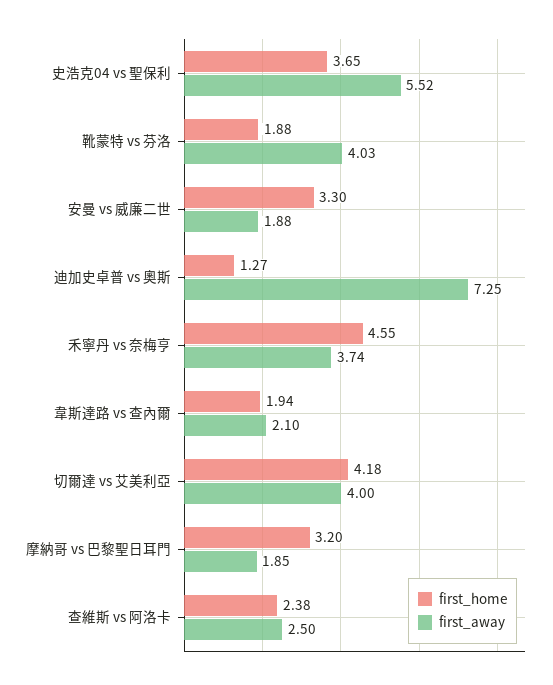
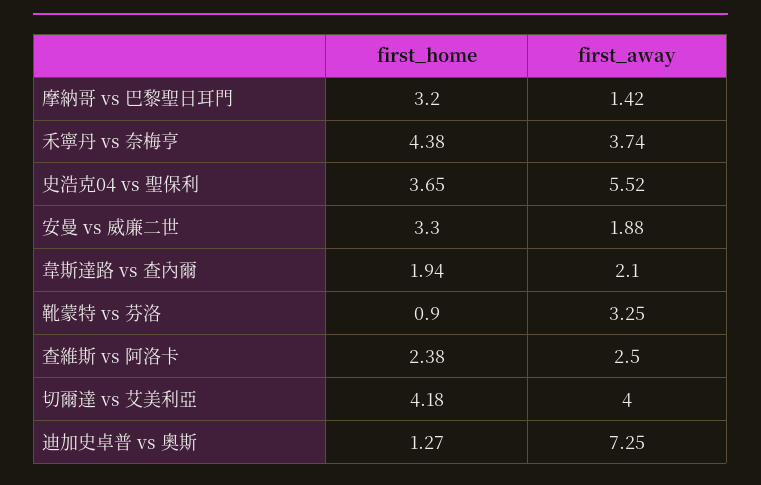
first_home, 靴蒙特 vs 芬洛: 1.88 -> 0.9
first_away, 靴蒙特 vs 芬洛: 4.03 -> 3.25
first_home, 禾寧丹 vs 奈梅亨: 4.55 -> 4.38
first_away, 摩納哥 vs 巴黎聖日耳門: 1.85 -> 1.42

